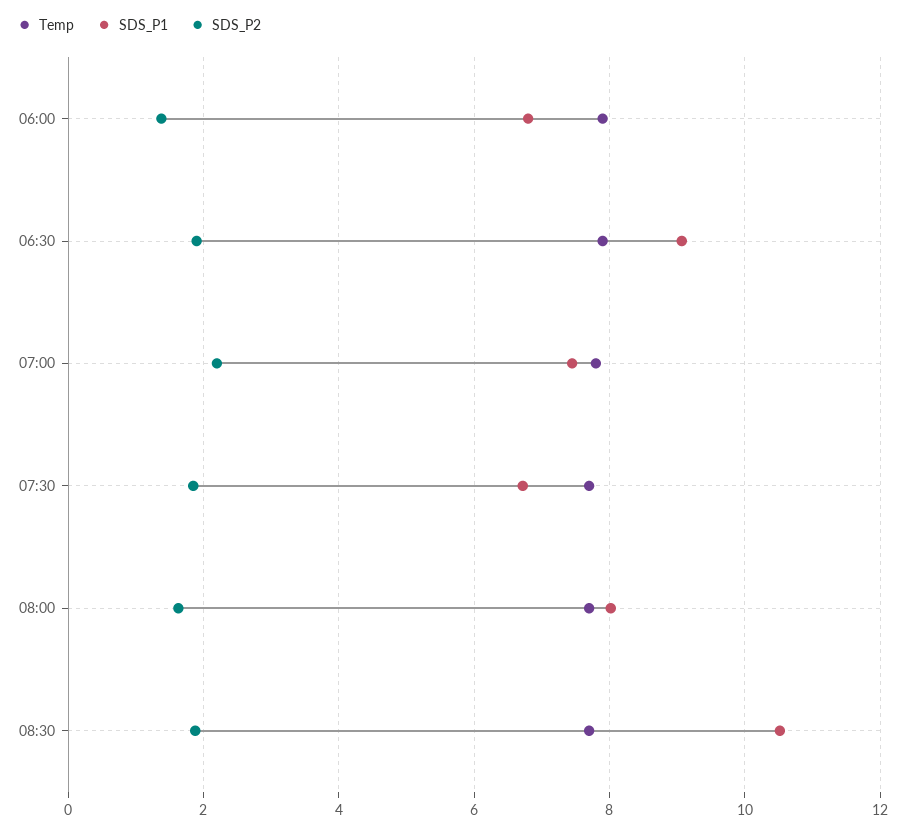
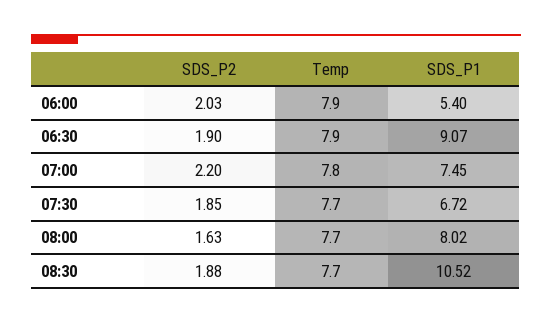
SDS_P1, 06:00: 6.8 -> 5.4
SDS_P2, 06:00: 1.4 -> 2.03

